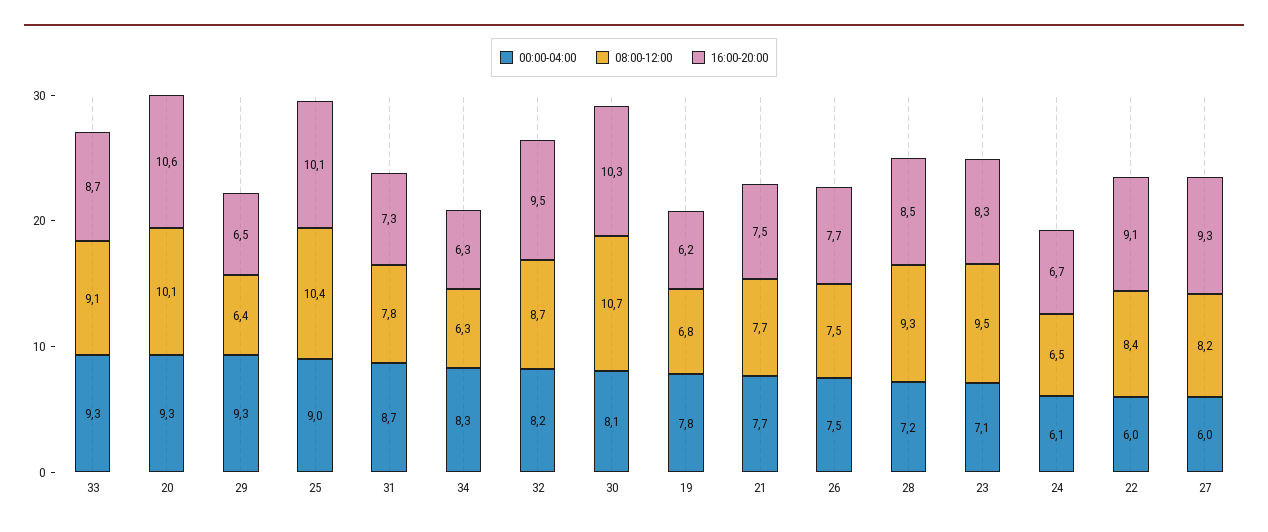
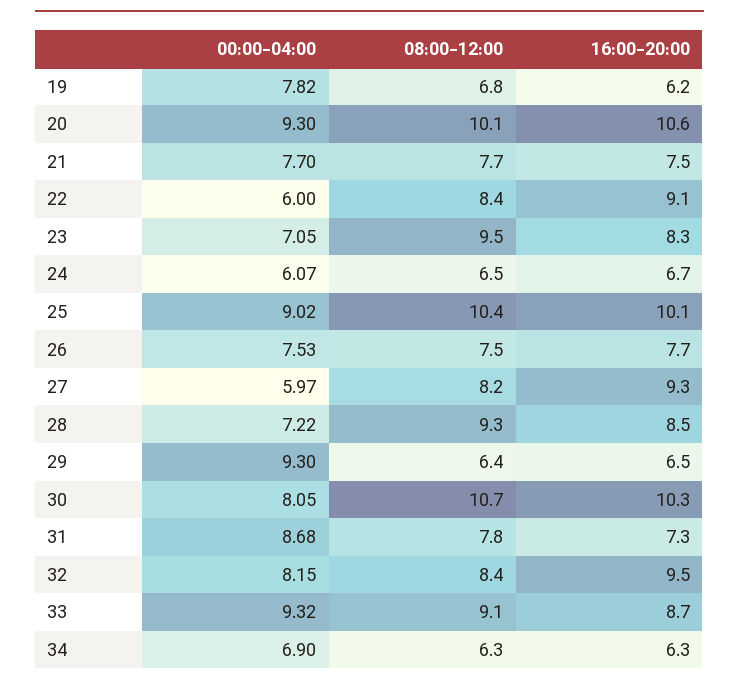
00:00-04:00, 34: 8.3 -> 6.9
08:00-12:00, 32: 8.7 -> 8.4

